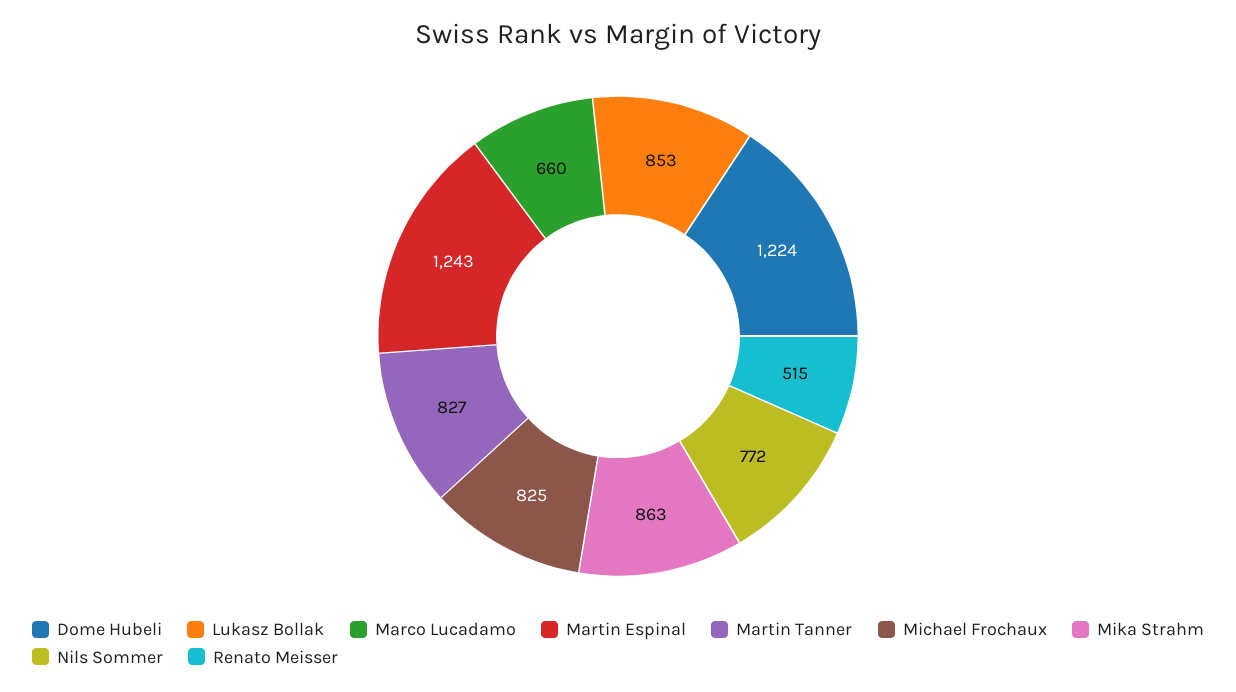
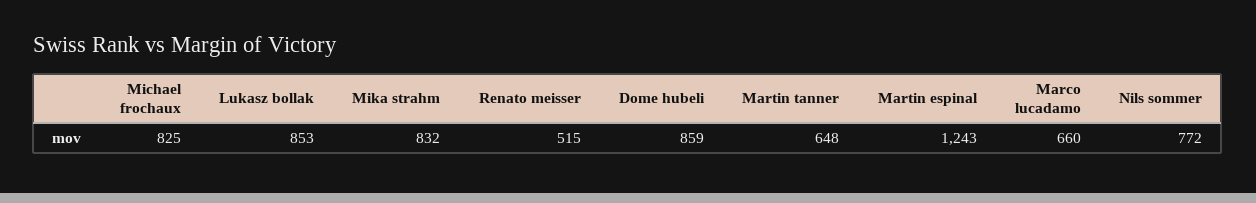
Dome Hubeli: 1224 -> 859
Martin Tanner: 827 -> 648
Mika Strahm: 863 -> 832

